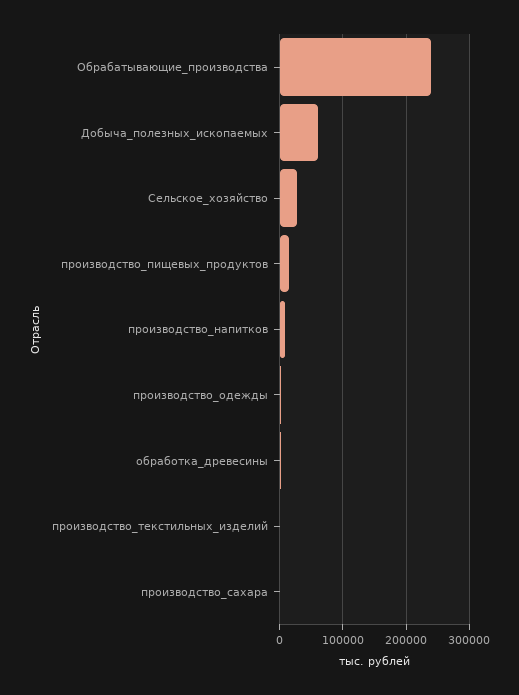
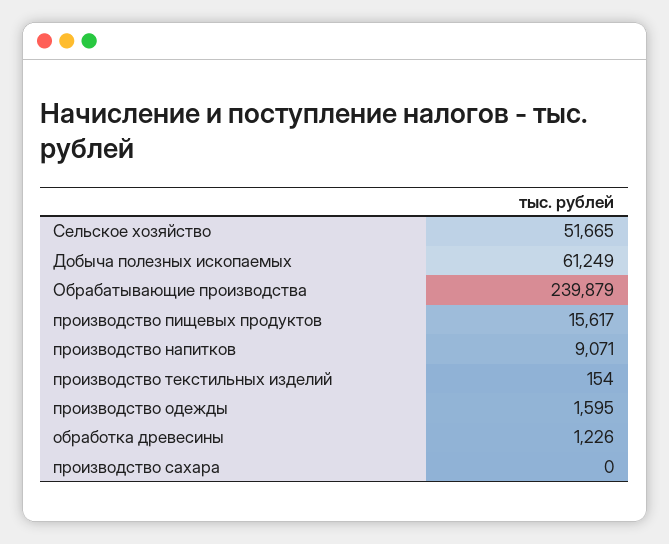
Сельское_хозяйство: 30000 -> 51665

